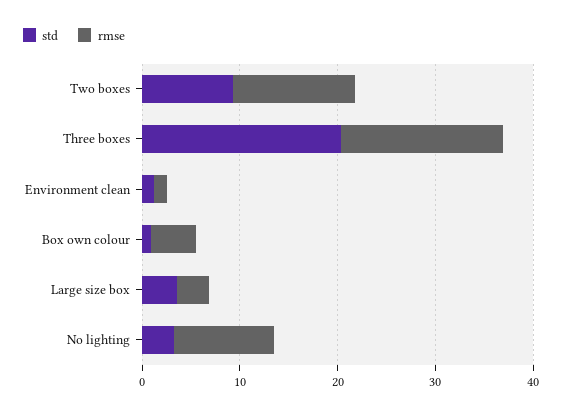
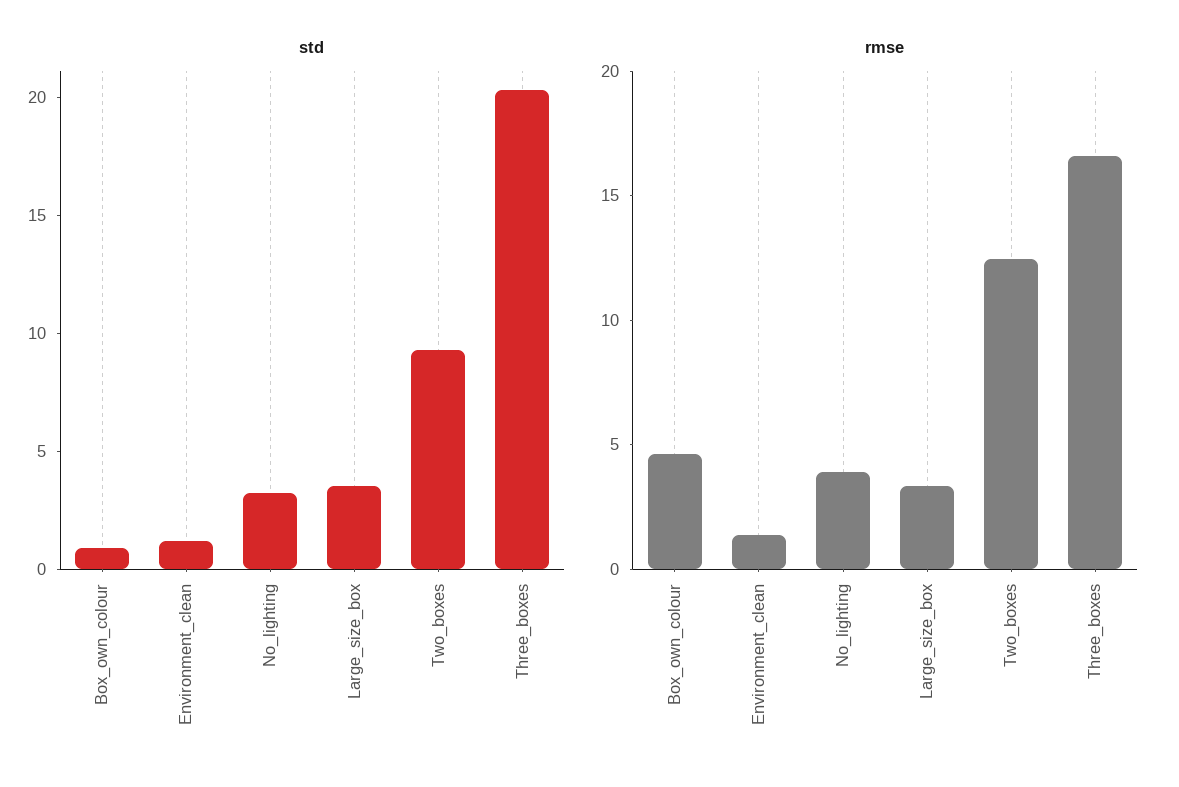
rmse, No lighting: 10 -> 4

